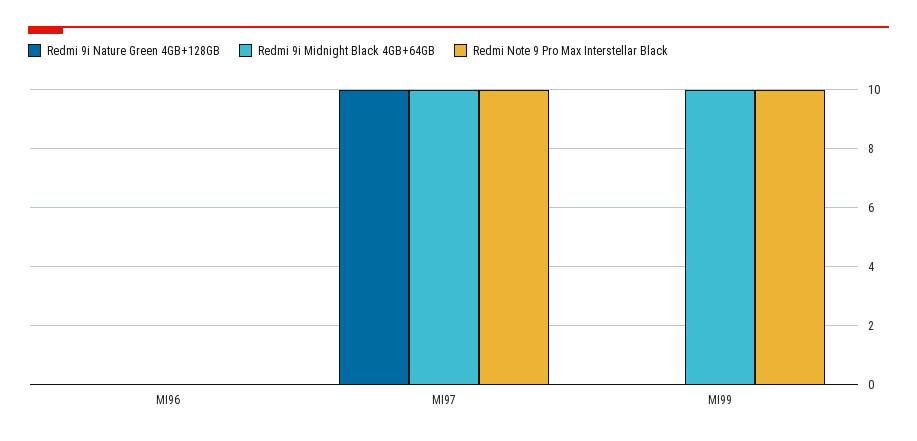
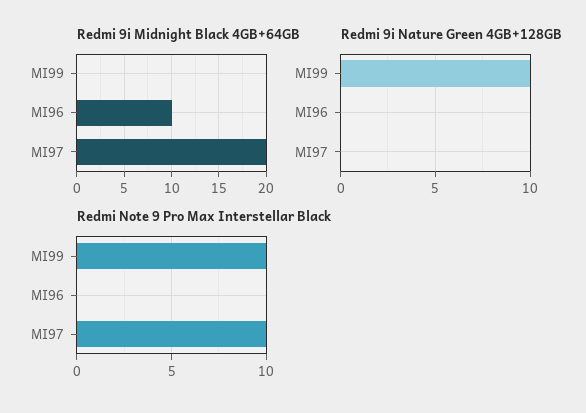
Redmi 9i Midnight Black 4GB+64GB, MI96: 0 -> 10
Redmi 9i Nature Green 4GB+128GB, MI97: 10 -> 0
Redmi 9i Midnight Black 4GB+64GB, MI97: 10 -> 20
Redmi 9i Nature Green 4GB+128GB, MI99: 0 -> 10
Redmi 9i Midnight Black 4GB+64GB, MI99: 10 -> 0

